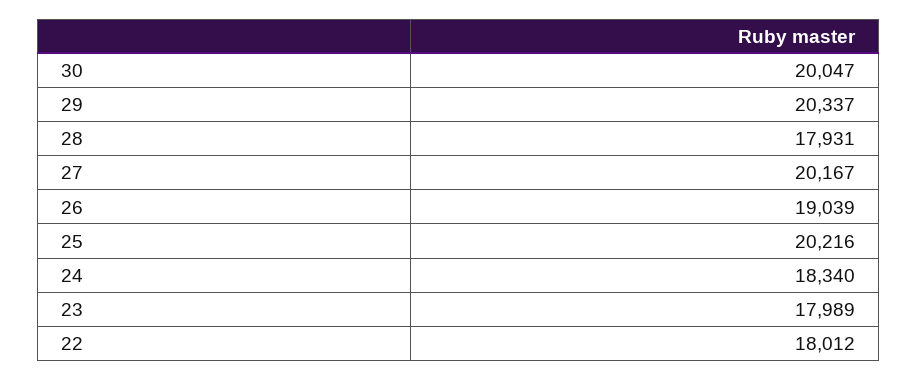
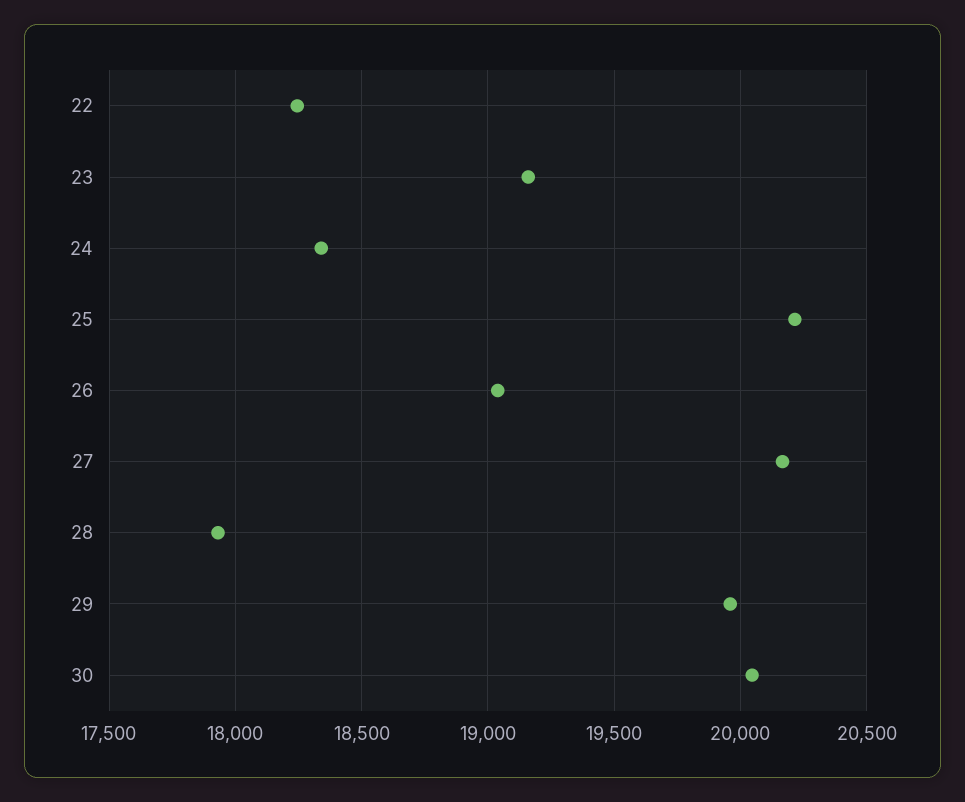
29: 20337 -> 19950
23: 17989 -> 19150
22: 18012 -> 18250

